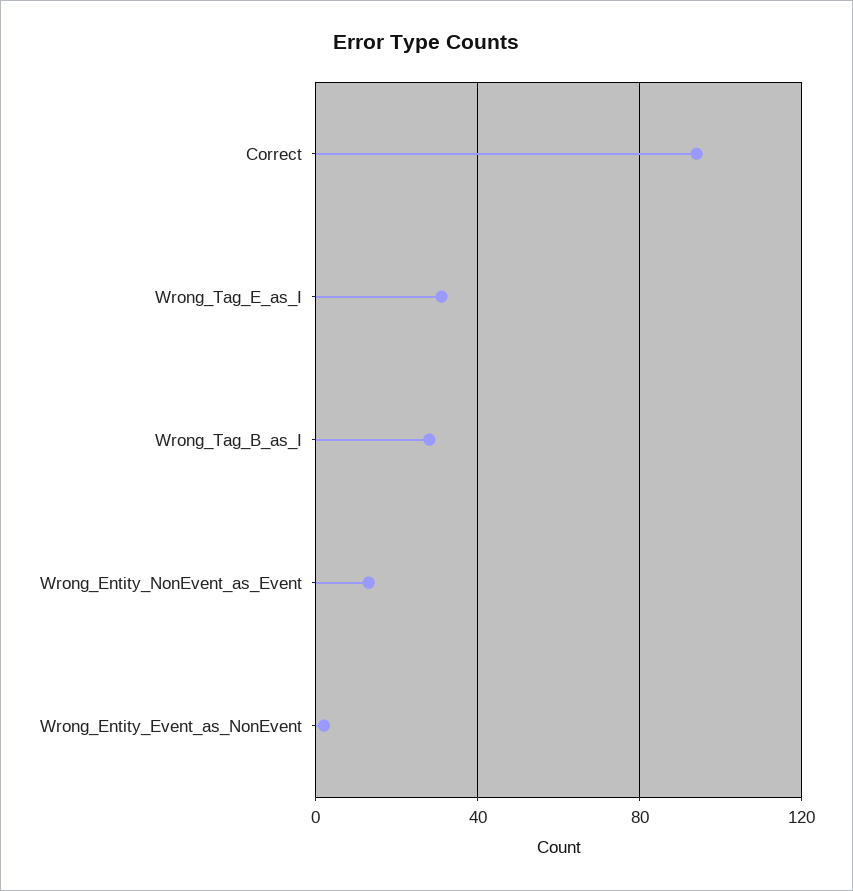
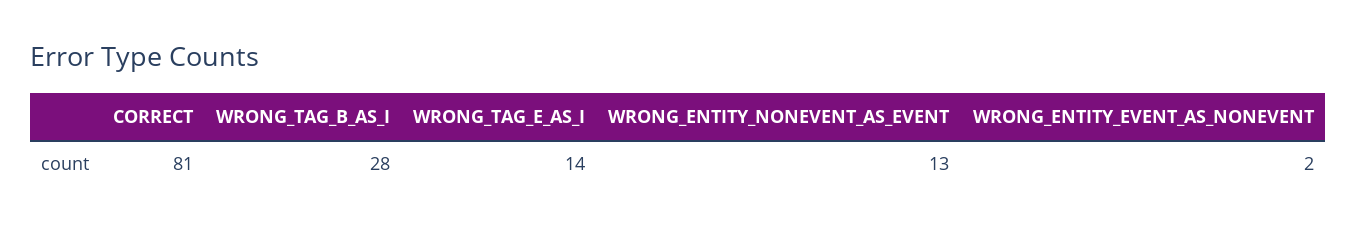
Correct: 95 -> 81
Wrong_Tag_E_as_I: 30 -> 14

